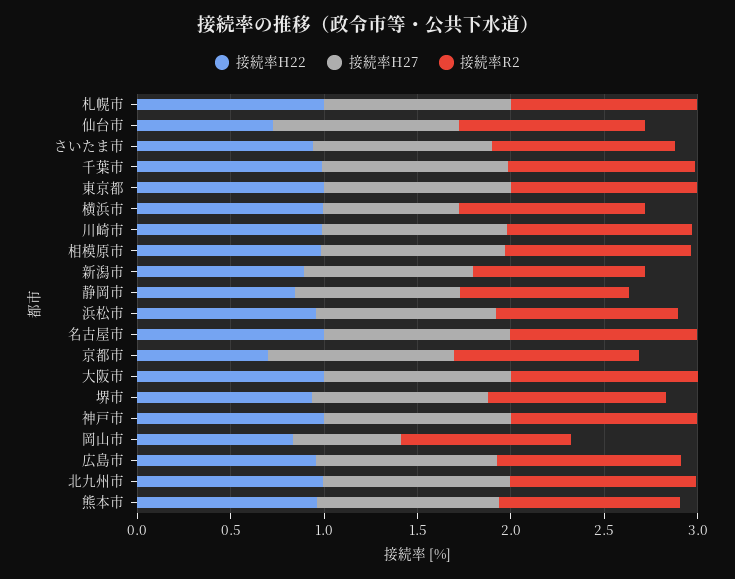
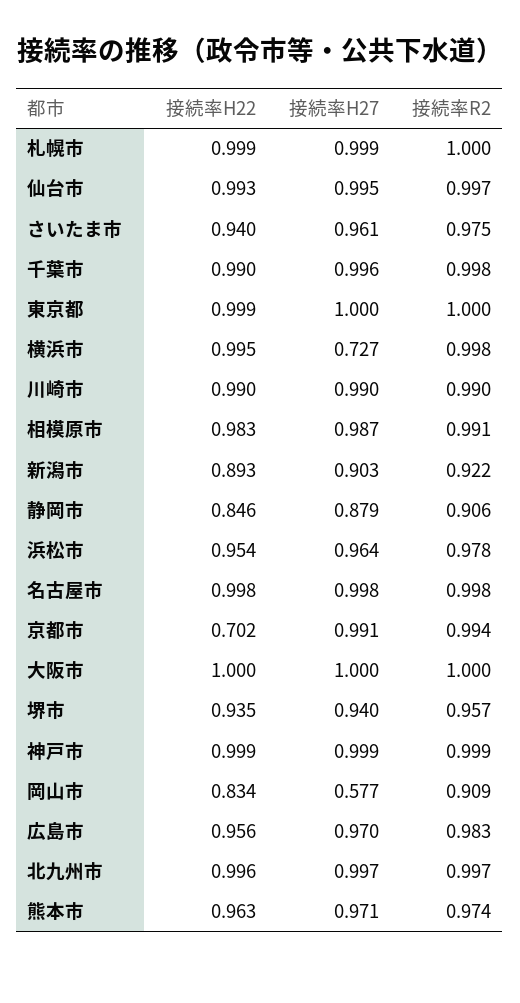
接続率H22, 仙台市: 0.7 -> 0.993

